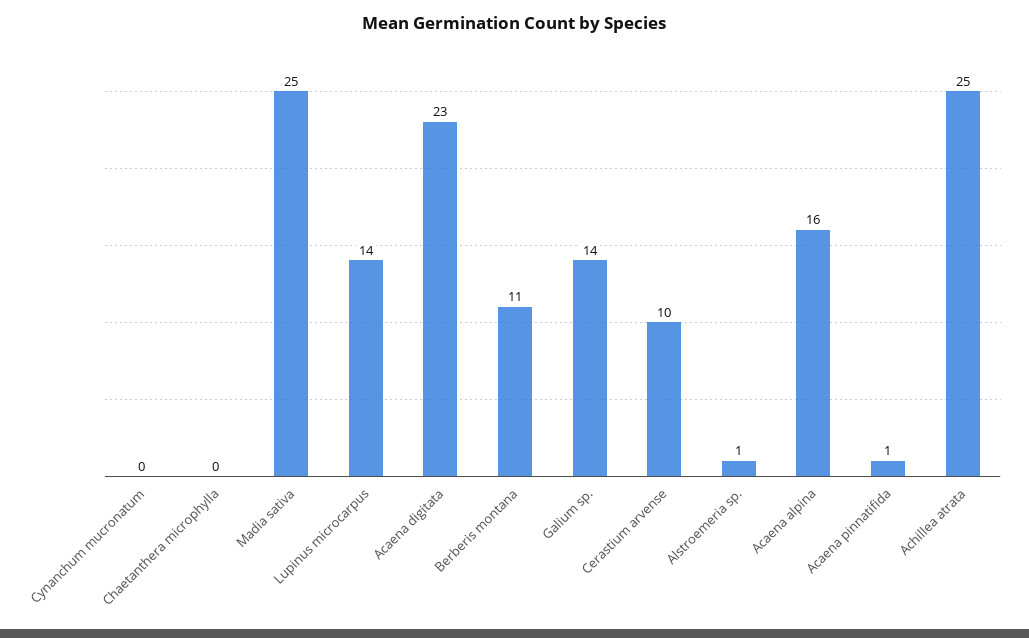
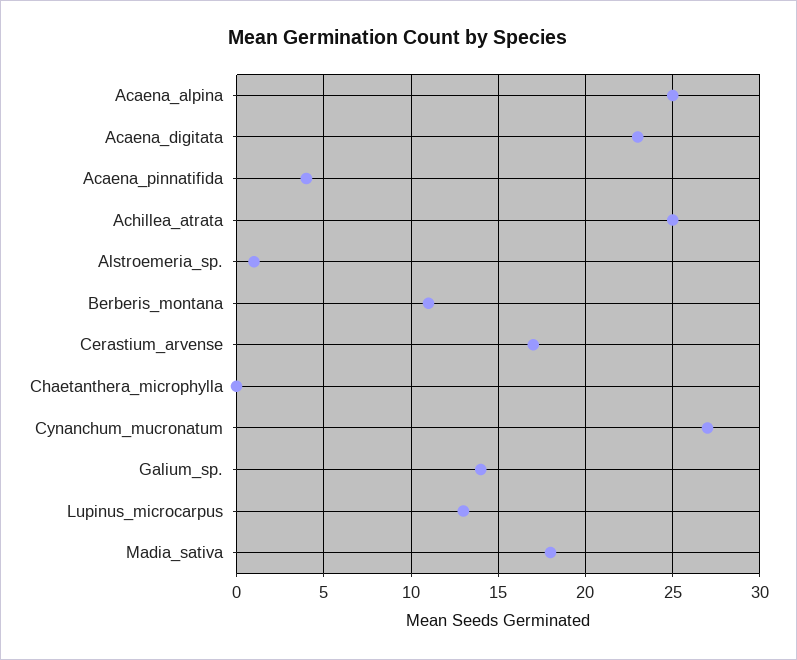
Cynanchum mucronatum: 0 -> 27
Madia sativa: 25 -> 18
Lupinus microcarpus: 14 -> 13
Cerastium arvense: 10 -> 17
Acaena alpina: 16 -> 25
Acaena pinnatifida: 1 -> 4

